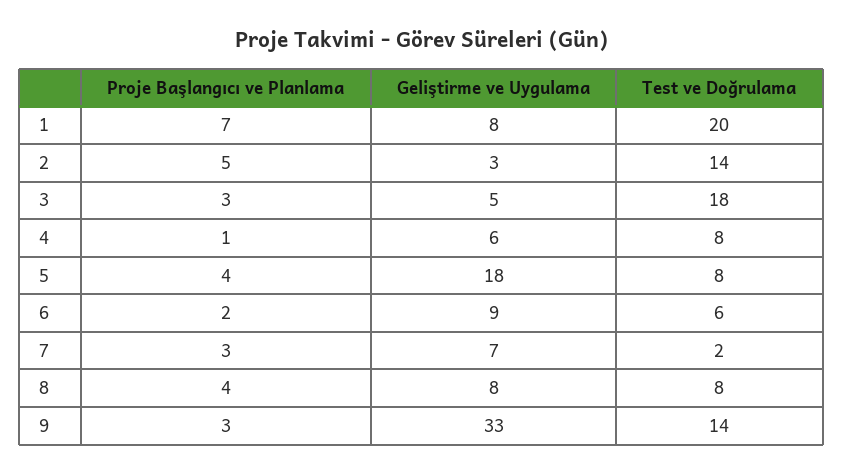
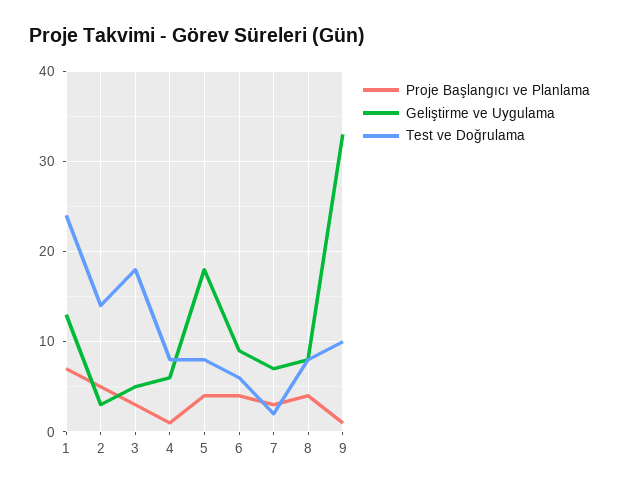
Geliştirme ve Uygulama, 1: 8 -> 13
Test ve Doğrulama, 1: 20 -> 24
Proje Başlangıcı ve Planlama, 6: 2 -> 4
Proje Başlangıcı ve Planlama, 9: 3 -> 1
Test ve Doğrulama, 9: 14 -> 10

